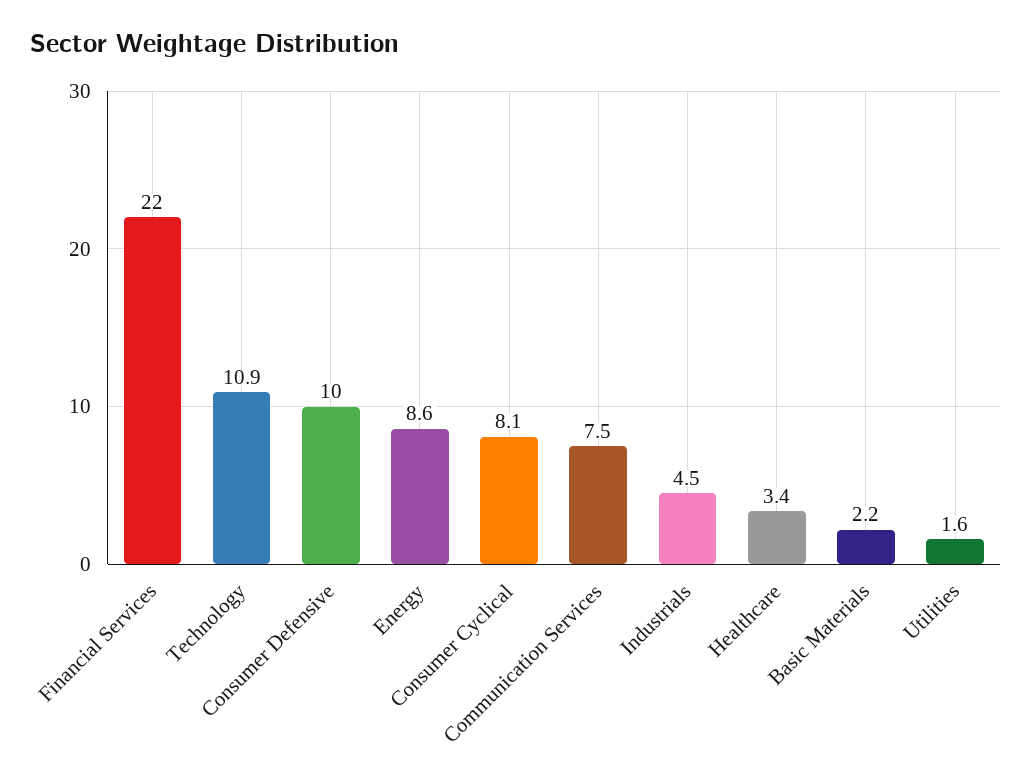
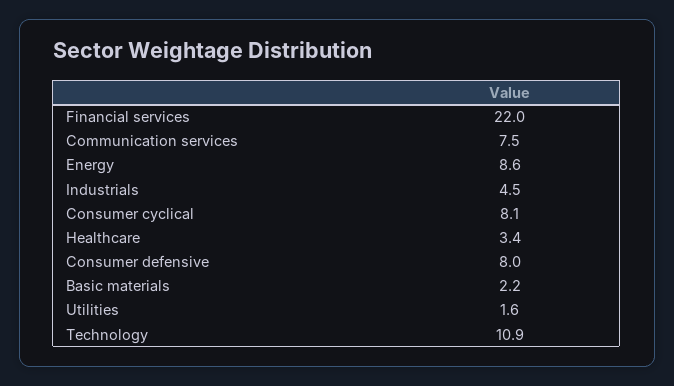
Consumer Defensive: 10 -> 8

